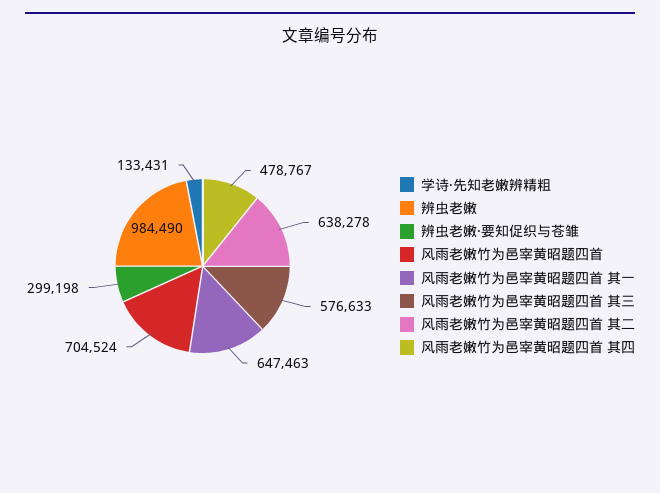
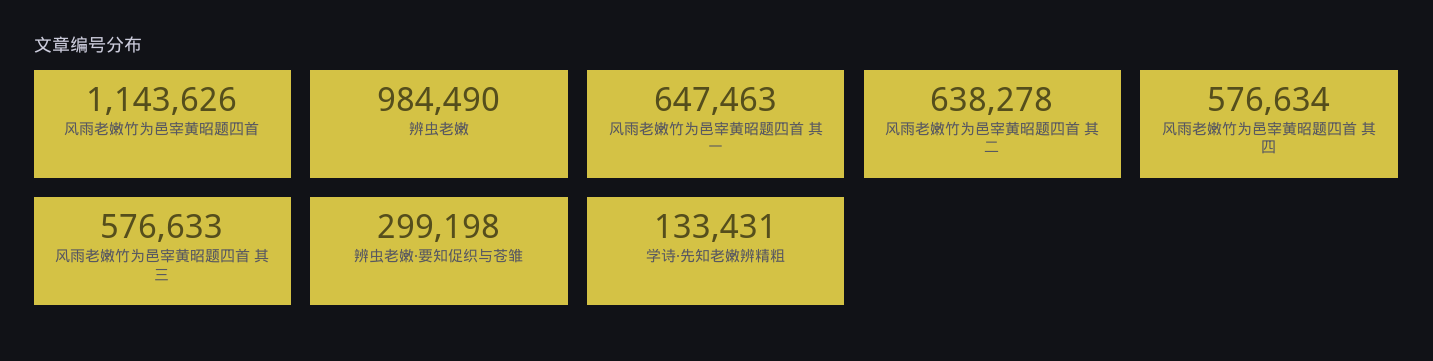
风雨老嫩竹为邑宰黄昭题四首: 704524 -> 1143626
风雨老嫩竹为邑宰黄昭题四首 其四: 478767 -> 576634

